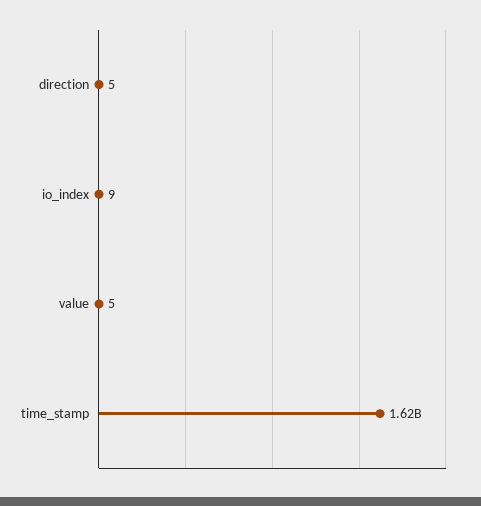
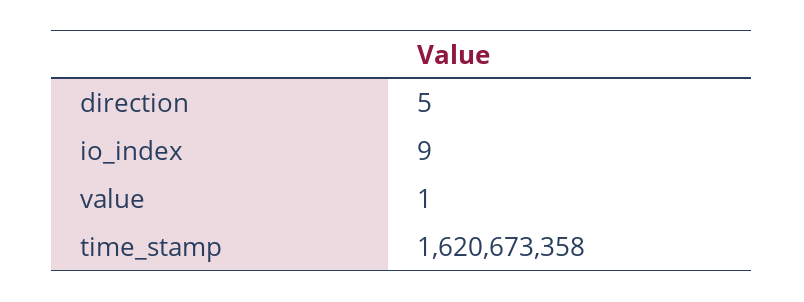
value: 5 -> 1

